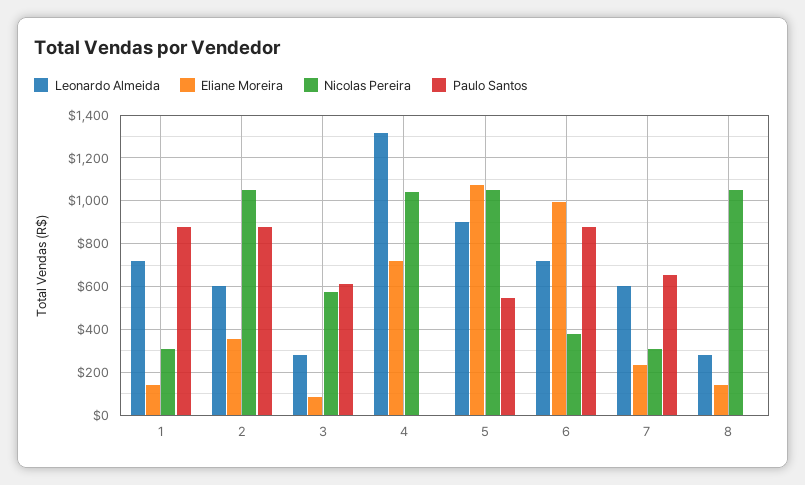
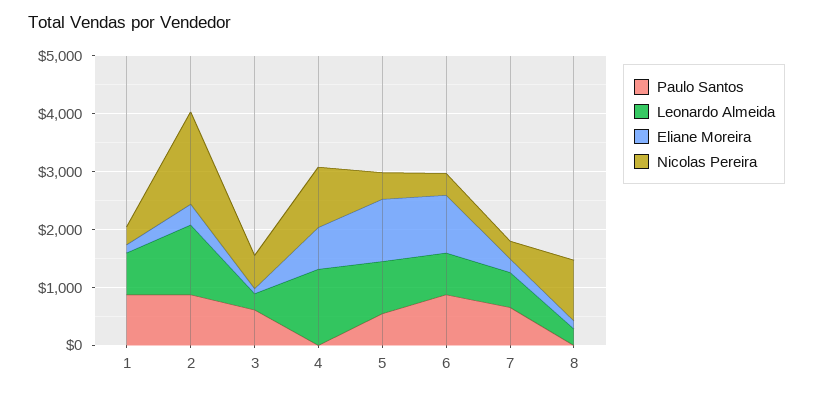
Leonardo Almeida, 2: 600 -> 1200
Nicolas Pereira, 2: 1050 -> 1600
Nicolas Pereira, 5: 1050 -> 400

